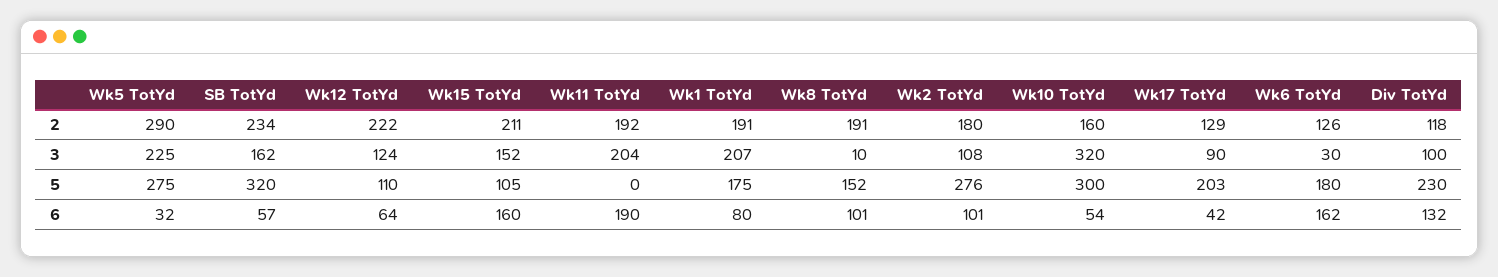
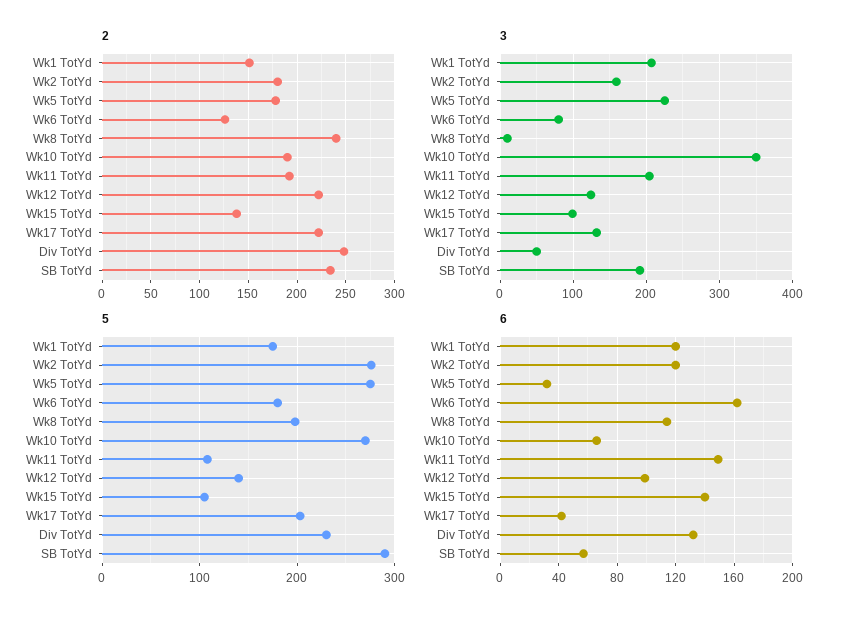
2, Wk5 TotYd: 290 -> 180
2, Wk15 TotYd: 211 -> 140
2, Wk1 TotYd: 191 -> 150
2, Wk8 TotYd: 191 -> 240
2, Wk10 TotYd: 160 -> 190
2, Wk17 TotYd: 129 -> 220
2, Div TotYd: 118 -> 250
3, SB TotYd: 162 -> 190
3, Wk15 TotYd: 152 -> 100
3, Wk2 TotYd: 108 -> 160
3, Wk10 TotYd: 320 -> 350
3, Wk17 TotYd: 90 -> 130
3, Wk6 TotYd: 30 -> 80
3, Div TotYd: 100 -> 50
5, SB TotYd: 320 -> 290
5, Wk12 TotYd: 110 -> 140
5, Wk11 TotYd: 0 -> 110
5, Wk8 TotYd: 152 -> 200
5, Wk10 TotYd: 300 -> 270
6, Wk12 TotYd: 64 -> 100
6, Wk15 TotYd: 160 -> 140
6, Wk11 TotYd: 190 -> 150
6, Wk1 TotYd: 80 -> 120
6, Wk8 TotYd: 101 -> 115
6, Wk2 TotYd: 101 -> 120
6, Wk10 TotYd: 54 -> 65

